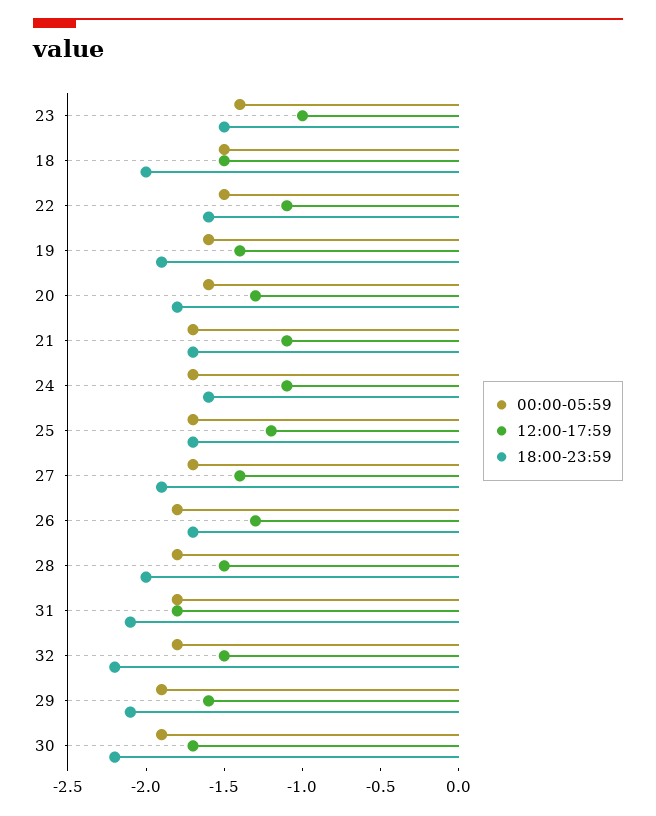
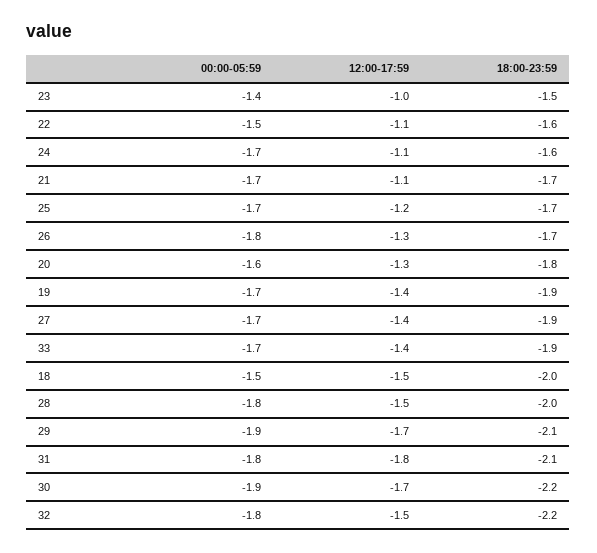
00:00-05:59, 19: -1.6 -> -1.7
12:00-17:59, 29: -1.6 -> -1.7
00:00-05:59, 33: none -> -1.7
12:00-17:59, 33: none -> -1.4
18:00-23:59, 33: none -> -1.9

